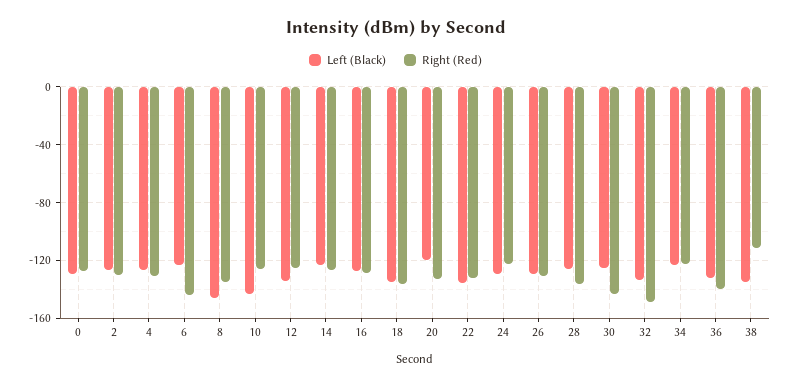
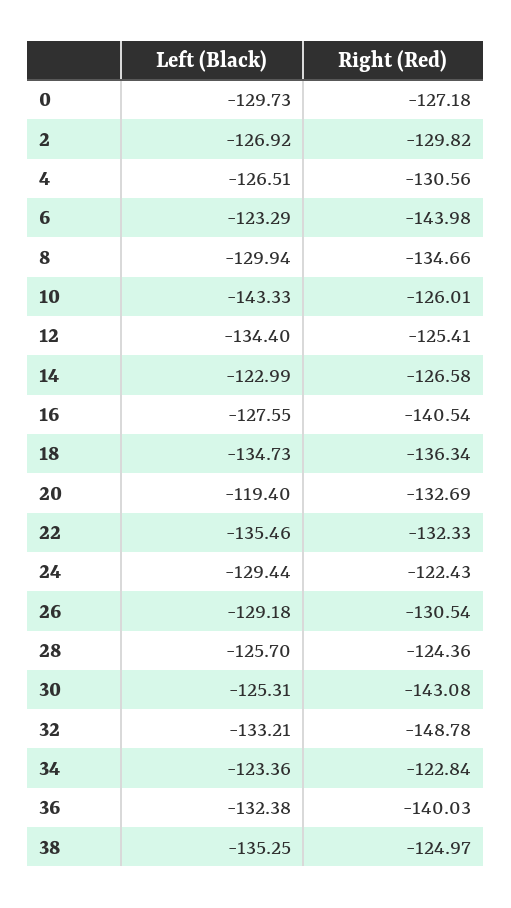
Left (Black), 8: -145 -> -129.94
Right (Red), 16: -130 -> -140.54
Right (Red), 28: -135 -> -124.36
Right (Red), 38: -110 -> -124.97

